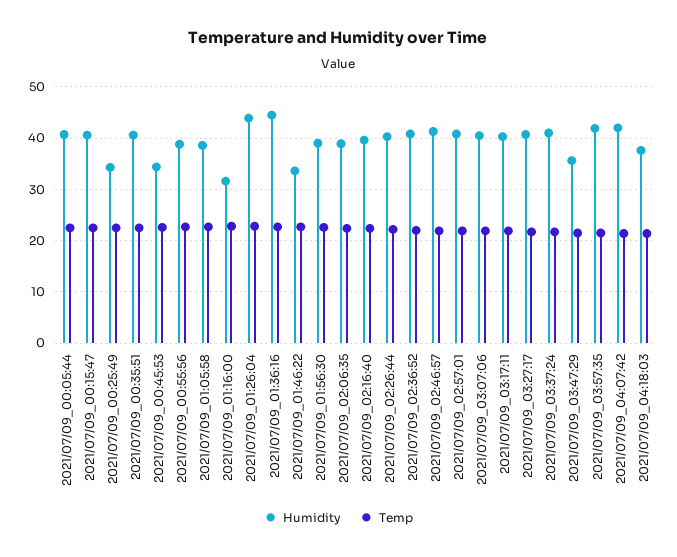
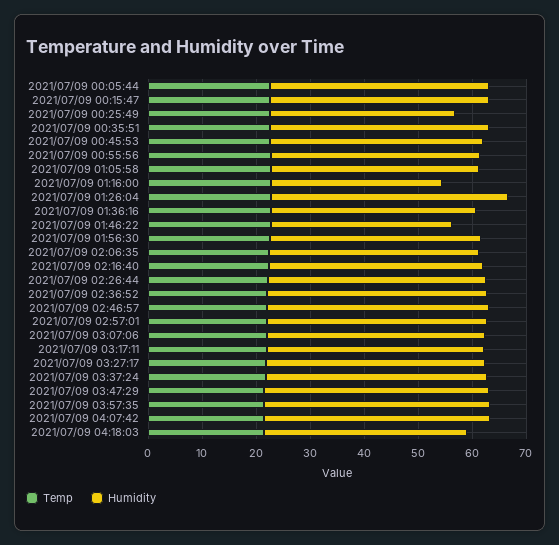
Humidity, 2021/07/09_00:45:53: 34 -> 40
Humidity, 2021/07/09_01:36:16: 44 -> 38
Humidity, 2021/07/09_03:47:29: 36 -> 42

